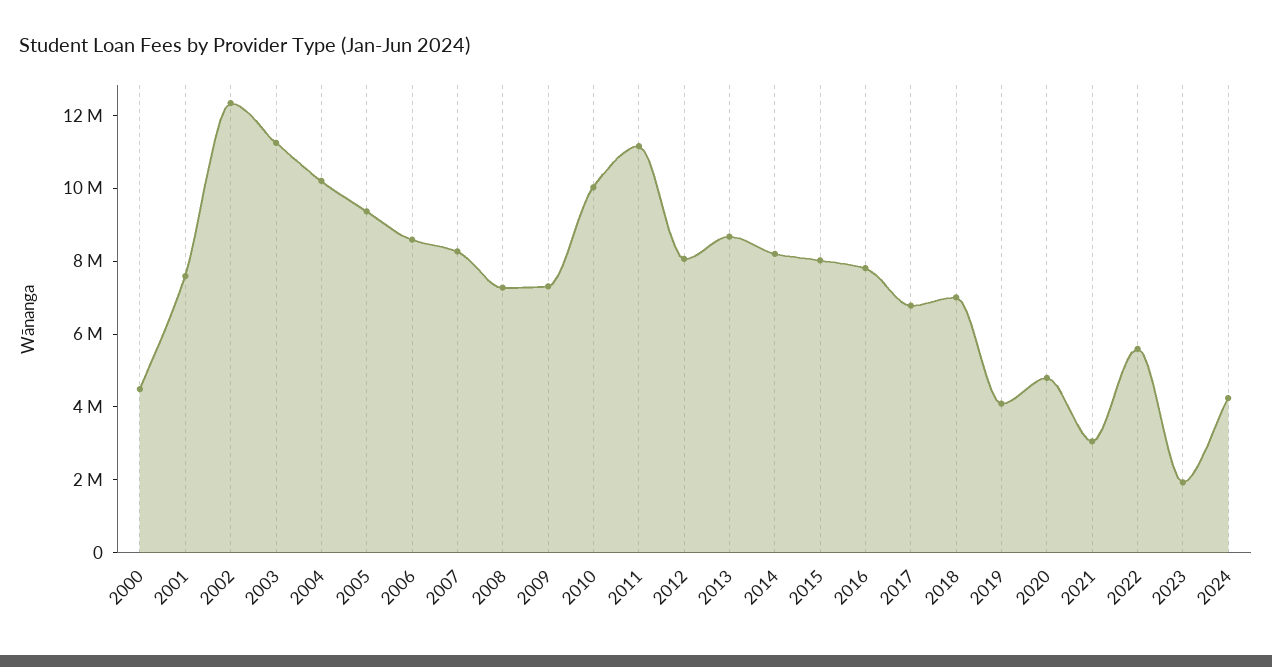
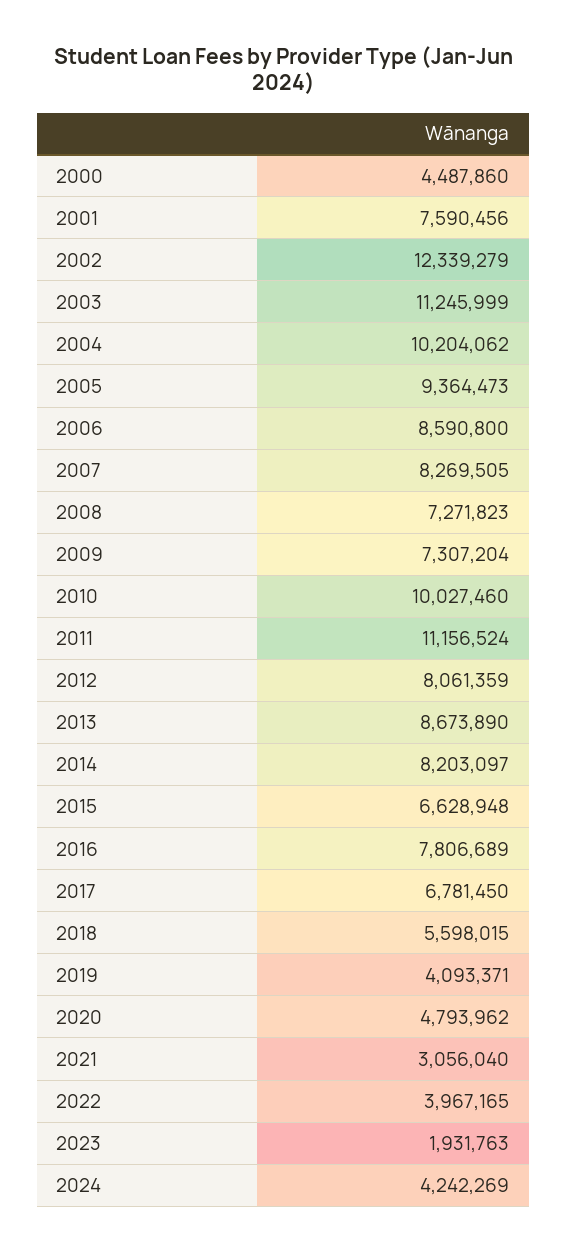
2015: 8000000 -> 6628948
2018: 7000000 -> 5598015
2022: 5500000 -> 3967165

